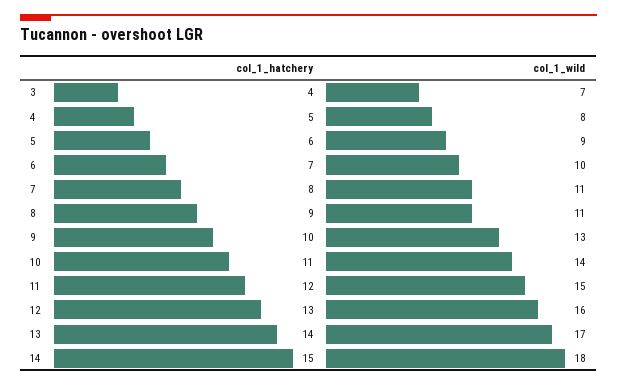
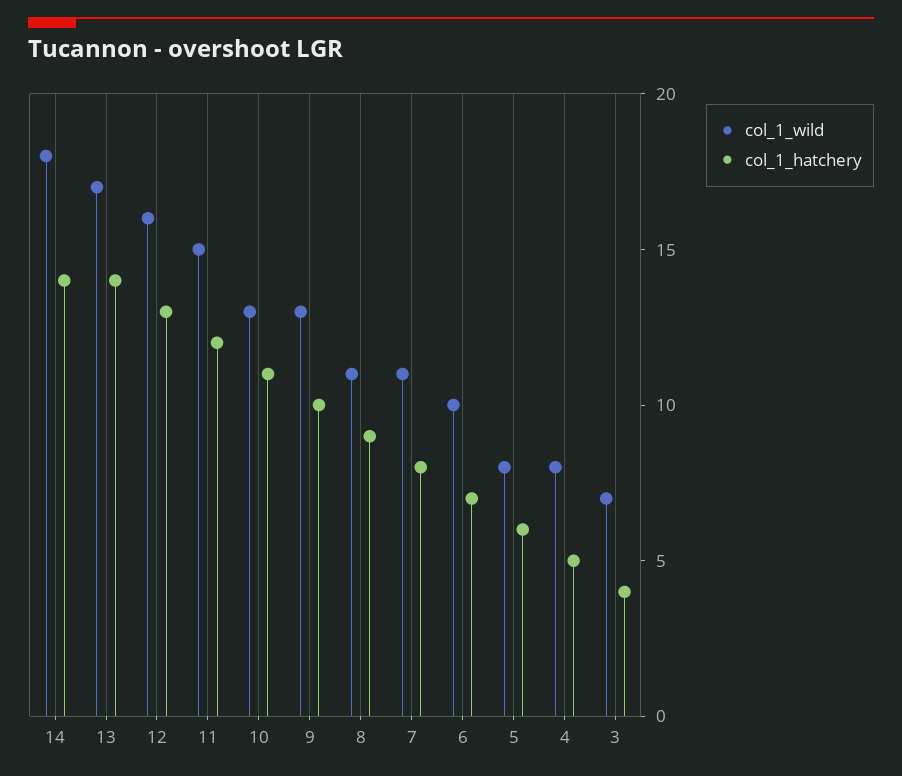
col_1_wild, 5: 9 -> 8
col_1_wild, 10: 14 -> 13
col_1_hatchery, 14: 15 -> 14

